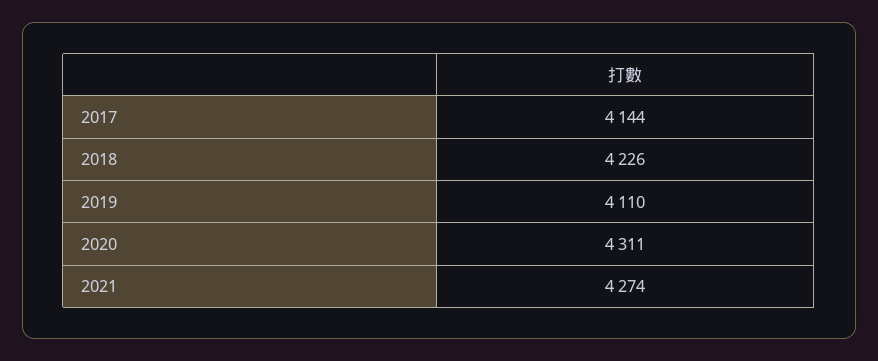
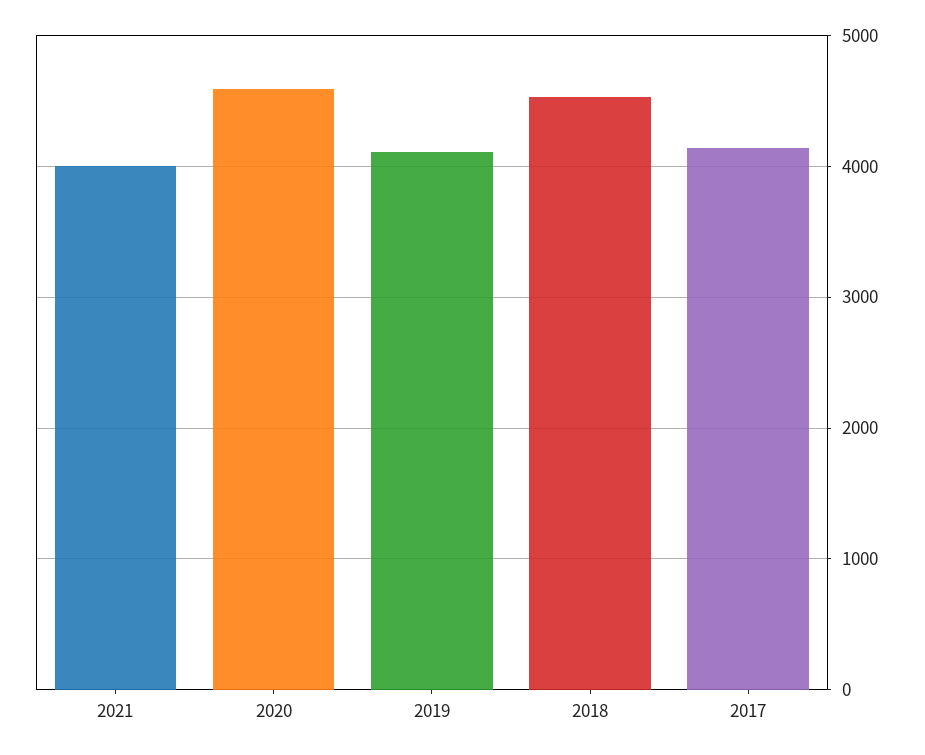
2018: 4226 -> 4500
2020: 4311 -> 4600
2021: 4274 -> 4000

